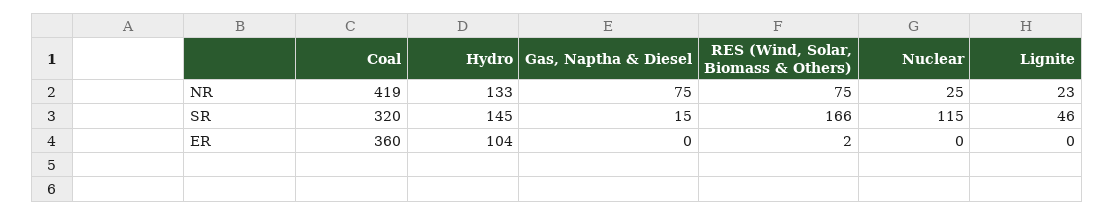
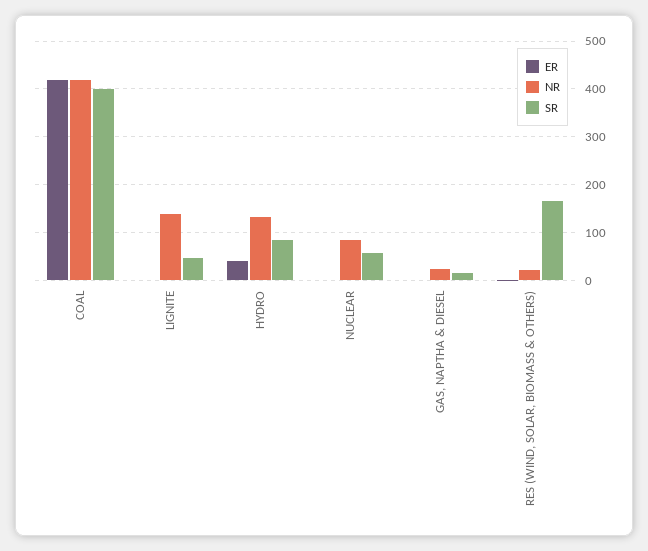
NR, Gas, Naptha & Diesel: 75 -> 20
NR, RES (Wind, Solar, Biomass & Others): 75 -> 20
NR, Nuclear: 25 -> 80
NR, Lignite: 23 -> 140
SR, Coal: 320 -> 400
SR, Hydro: 145 -> 80
SR, Nuclear: 115 -> 60
ER, Coal: 360 -> 420
ER, Hydro: 104 -> 40

